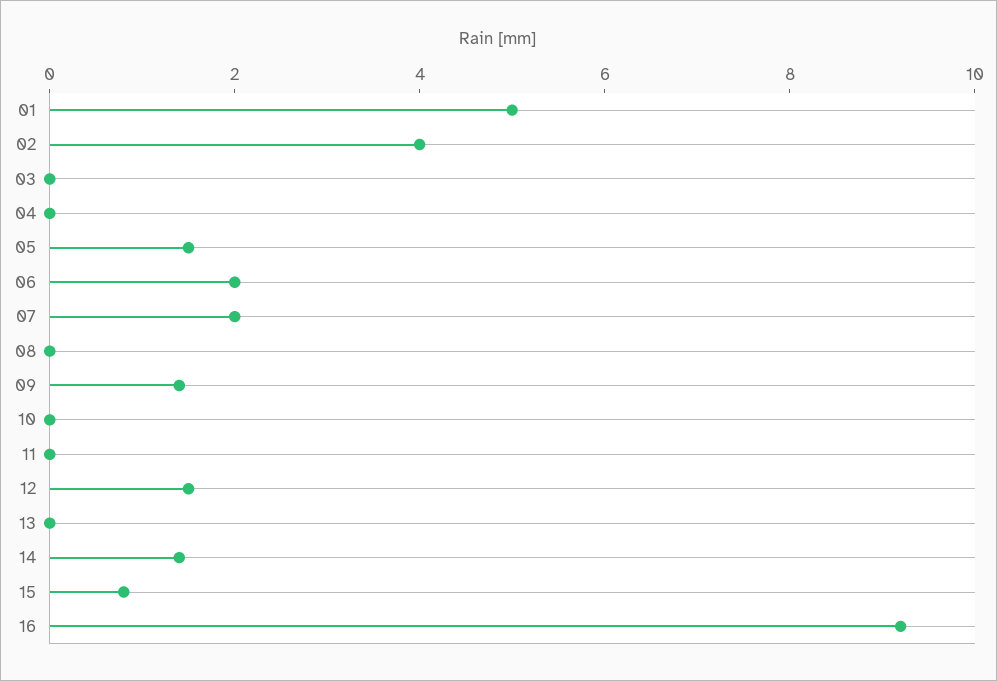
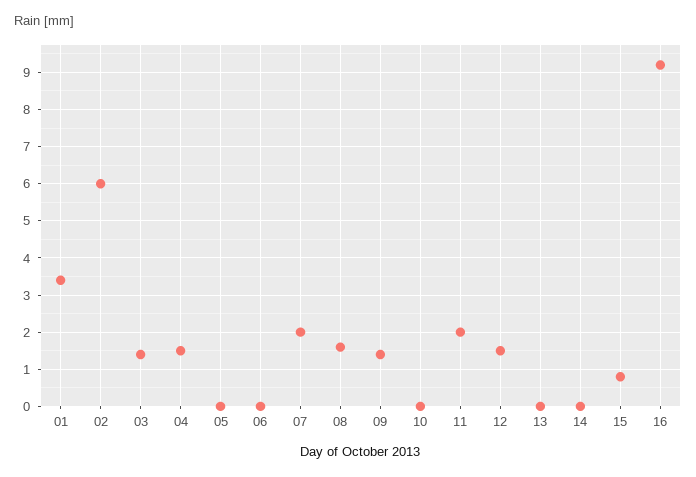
01: 5 -> 3.5
02: 4 -> 6
03: 0 -> 1.5
04: 0 -> 1.5
05: 1.5 -> 0
06: 2 -> 0
08: 0 -> 1.5
11: 0 -> 2
14: 1.5 -> 0

